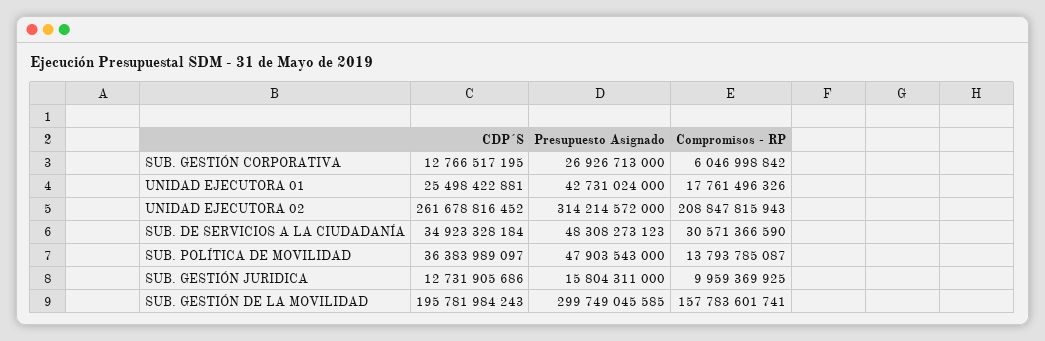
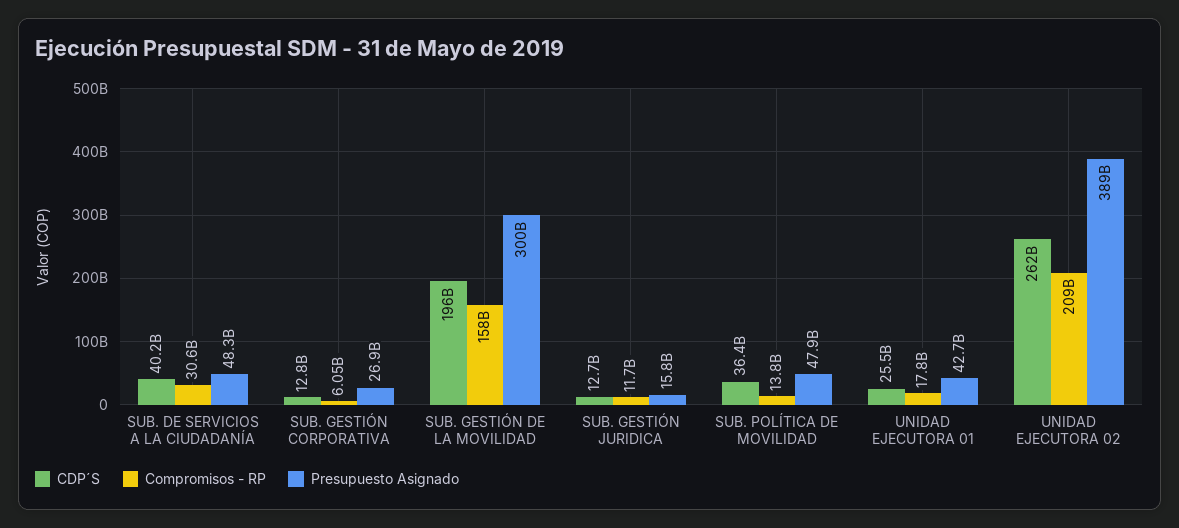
Presupuesto Asignado, UNIDAD EJECUTORA 02: 314214572000 -> 389000000000
CDP´S, SUB. DE SERVICIOS A LA CIUDADANÍA: 34923328184 -> 40200000000
Compromisos - RP, SUB. GESTIÓN JURIDICA: 9959369925 -> 11700000000

